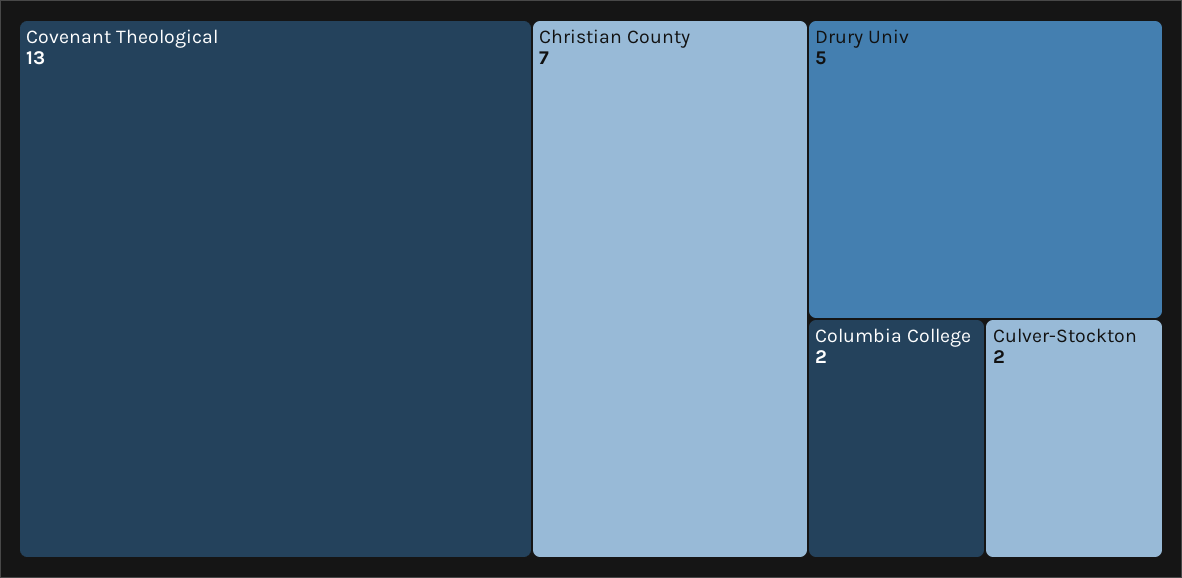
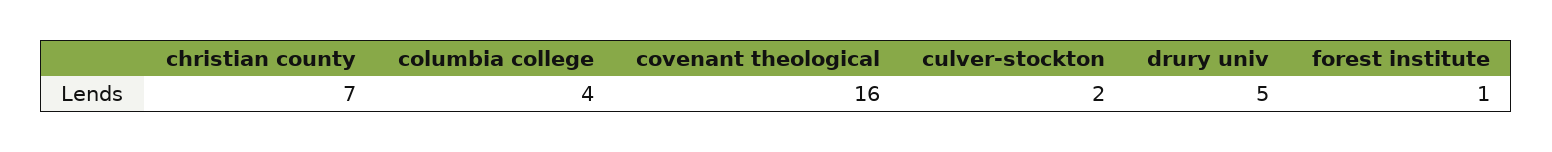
Covenant Theological: 13 -> 16
Columbia College: 2 -> 4
forest institute: none -> 1

